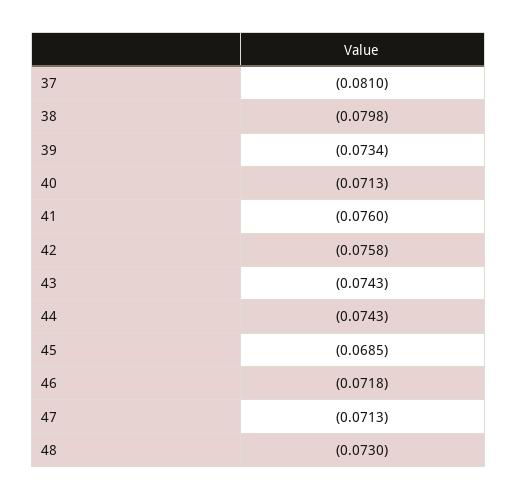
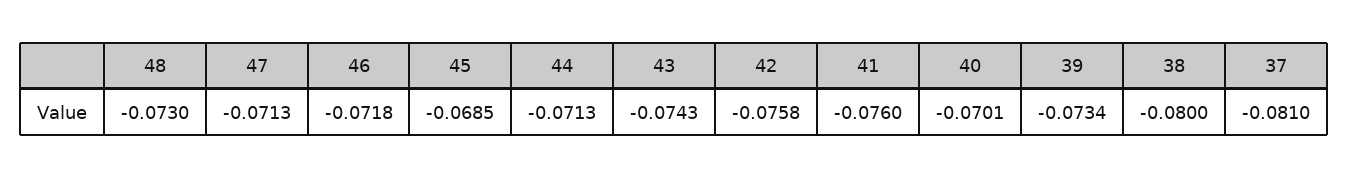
38: -0.0798 -> -0.08
40: -0.0713 -> -0.0701
44: -0.0743 -> -0.0713

